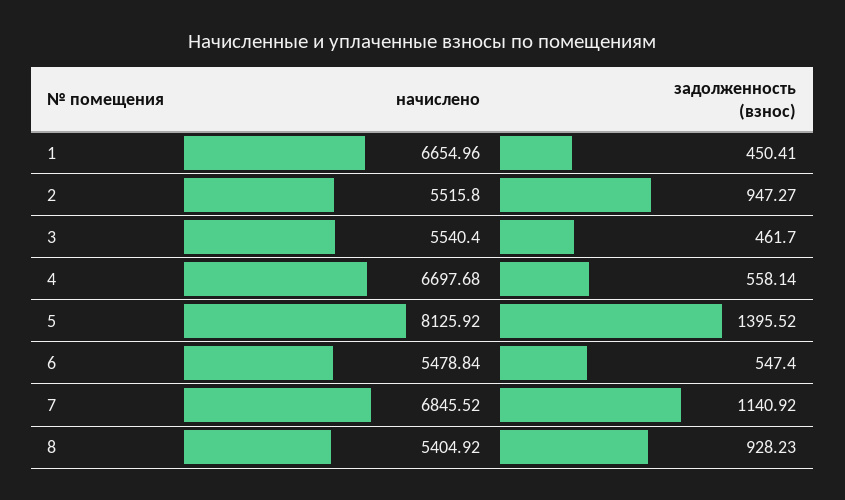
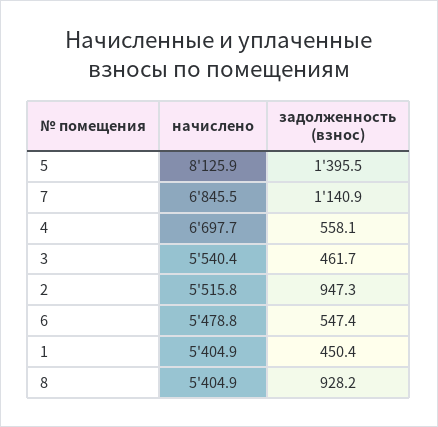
начислено, 1: 6654.96 -> 5404.9

